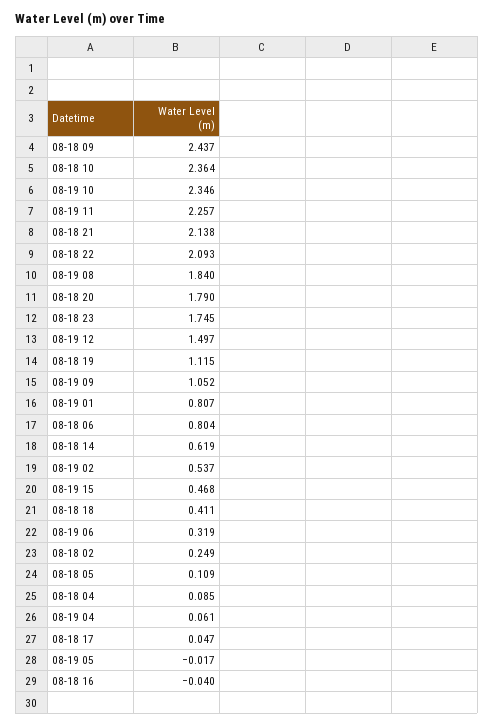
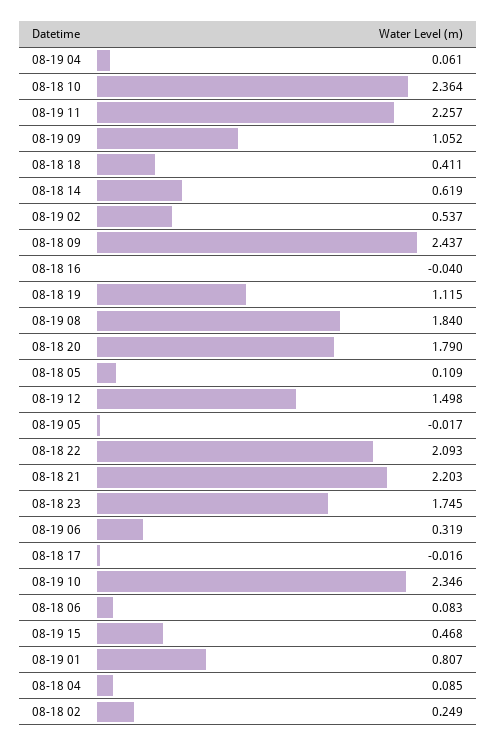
08-18 21: 2.138 -> 2.203
08-19 12: 1.497 -> 1.498
08-18 06: 0.804 -> 0.083
08-18 17: 0.047 -> -0.016

